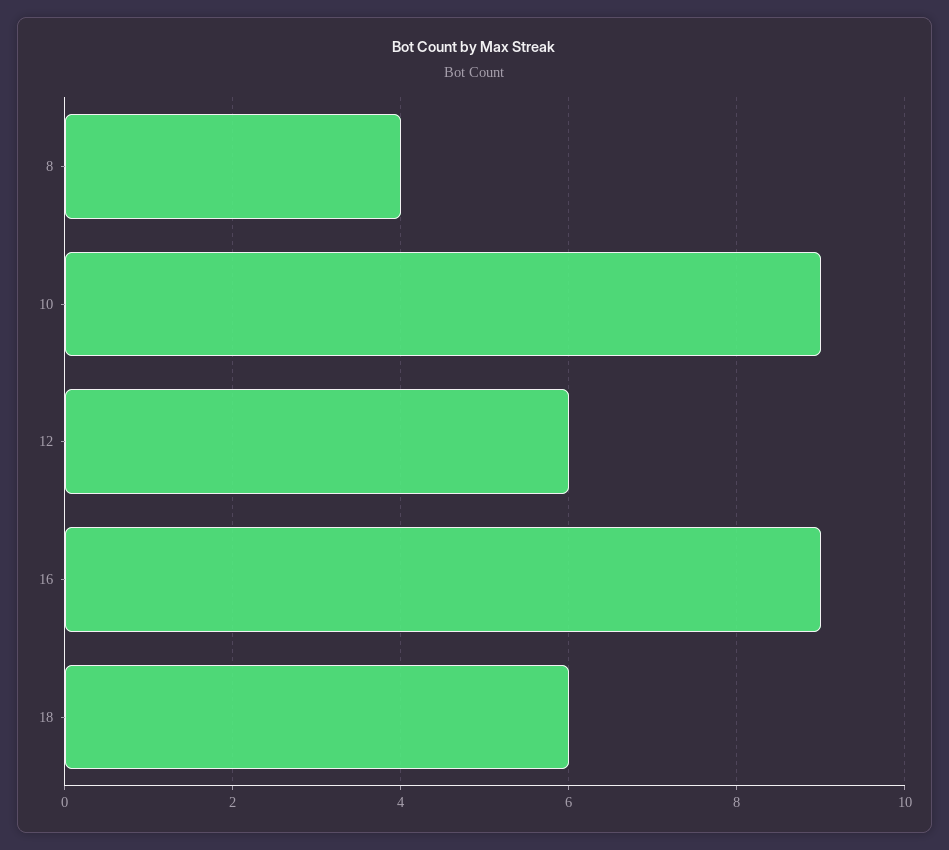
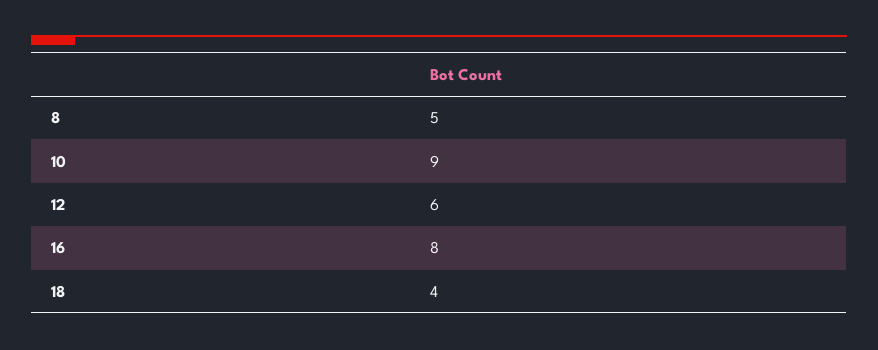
8: 4 -> 5
16: 9 -> 8
18: 6 -> 4

